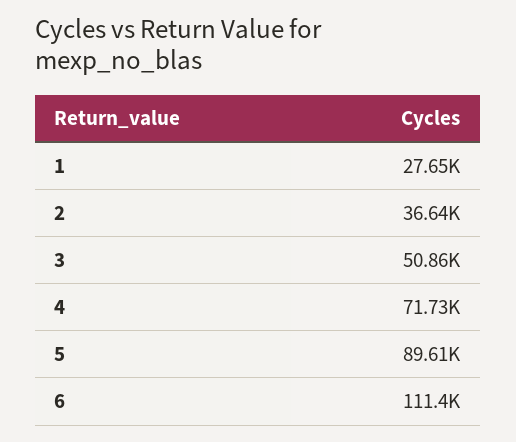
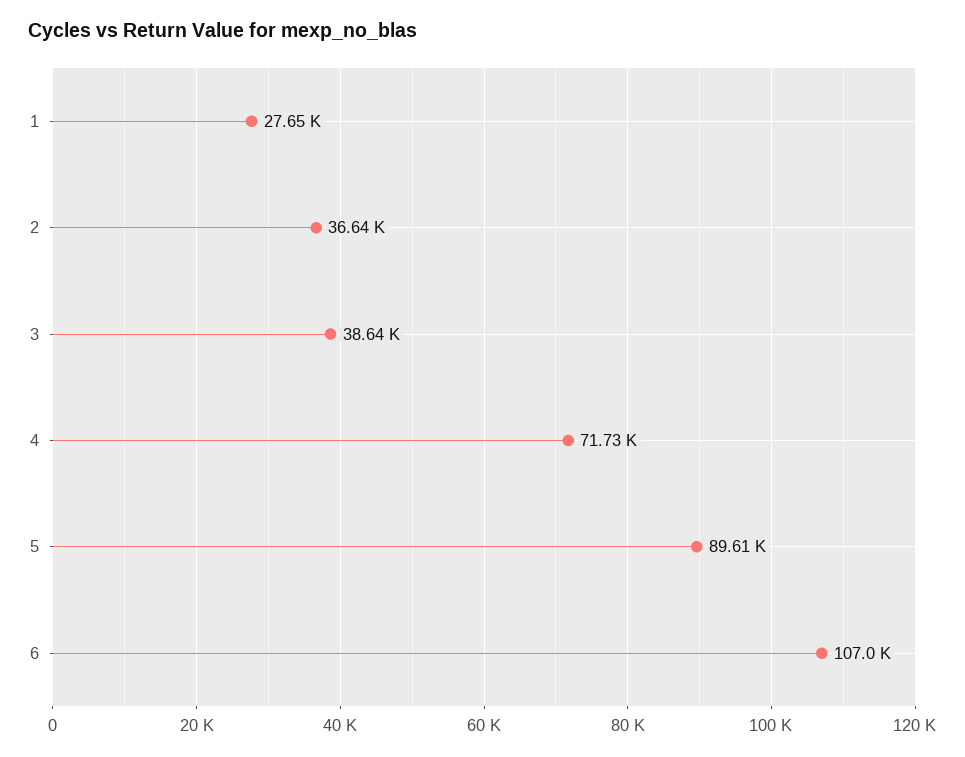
3: 50860 -> 38640
6: 111400 -> 107000

